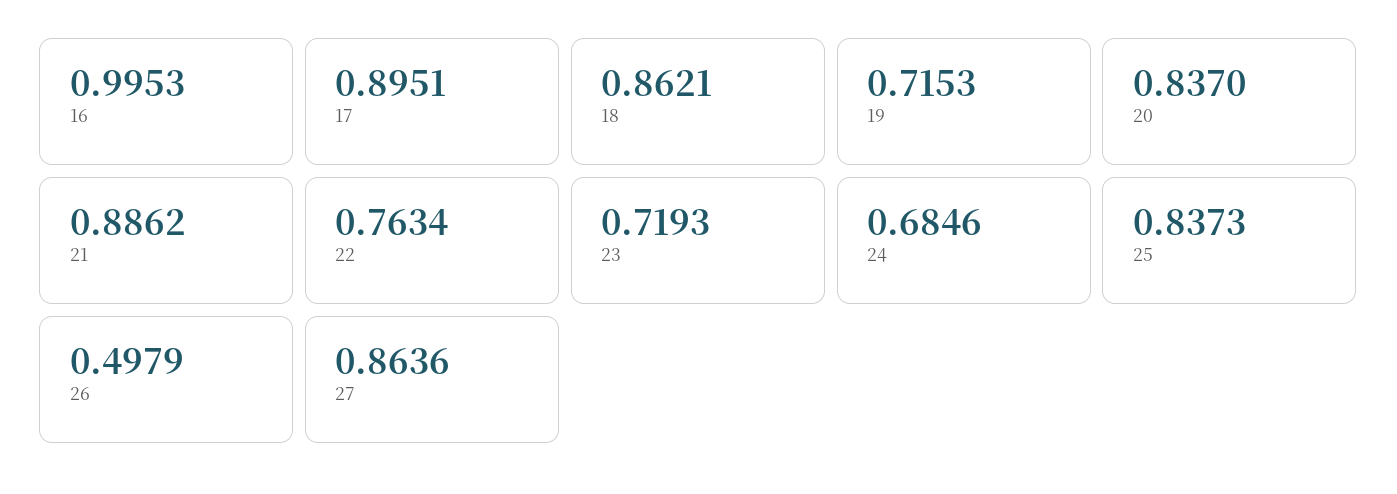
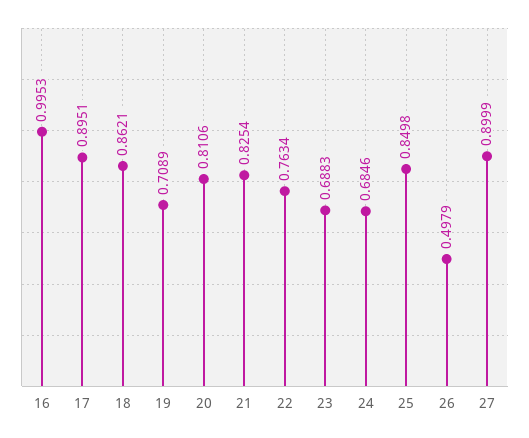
19: 0.7153 -> 0.7089
20: 0.837 -> 0.8106
21: 0.8862 -> 0.8254
23: 0.7193 -> 0.6883
25: 0.8373 -> 0.8498
27: 0.8636 -> 0.8999

